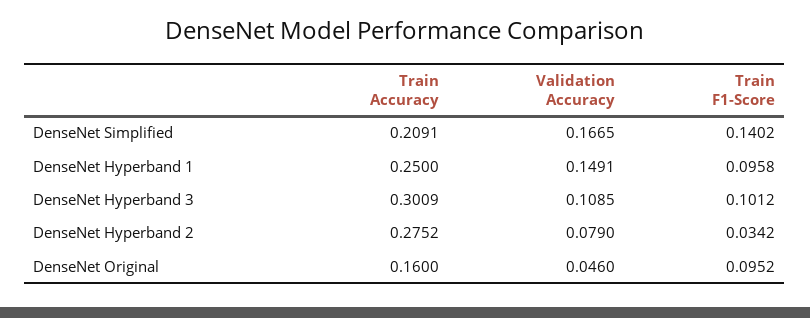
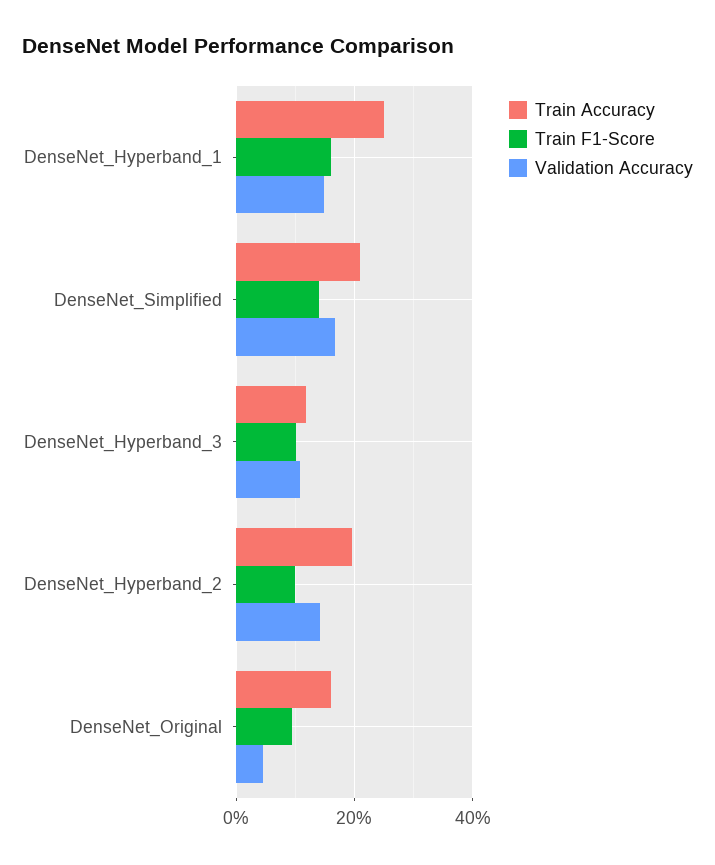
Train F1-Score, DenseNet Hyperband 1: 0.0958 -> 0.16
Train Accuracy, DenseNet Hyperband 3: 0.3009 -> 0.12
Train Accuracy, DenseNet Hyperband 2: 0.2752 -> 0.2
Validation Accuracy, DenseNet Hyperband 2: 0.079 -> 0.14
Train F1-Score, DenseNet Hyperband 2: 0.0342 -> 0.1

